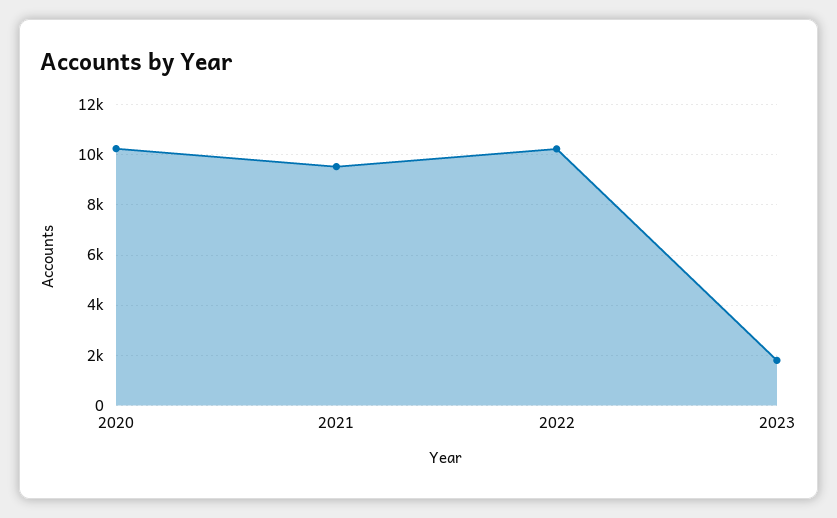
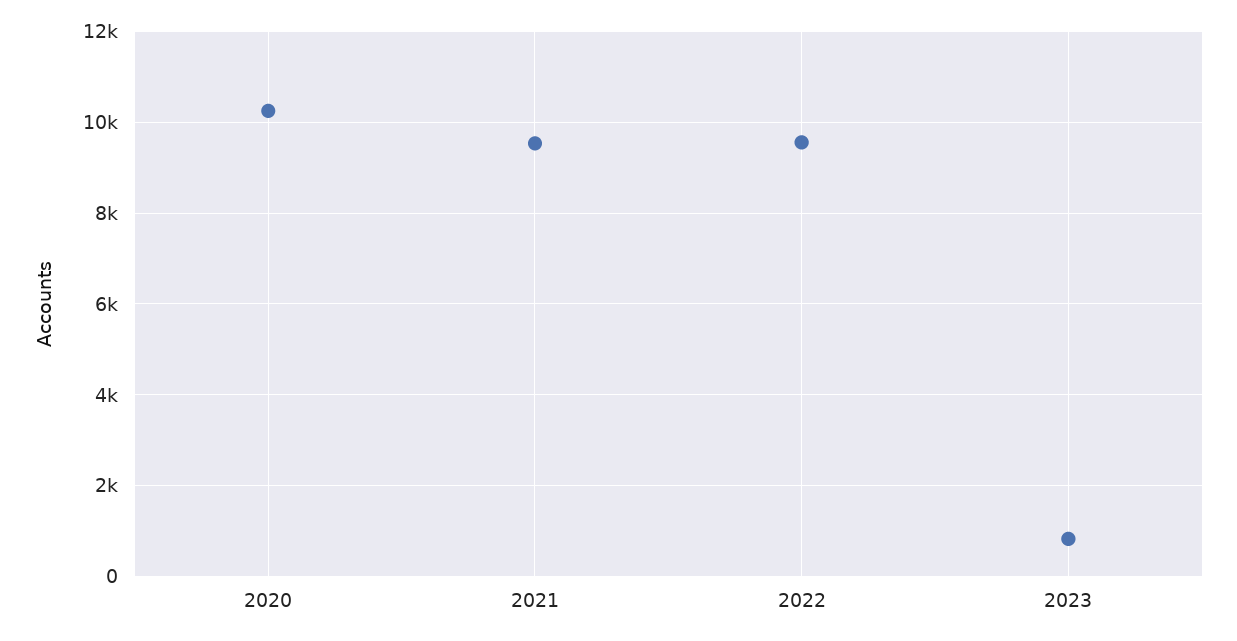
2022: 10250 -> 9600
2023: 1750 -> 800

